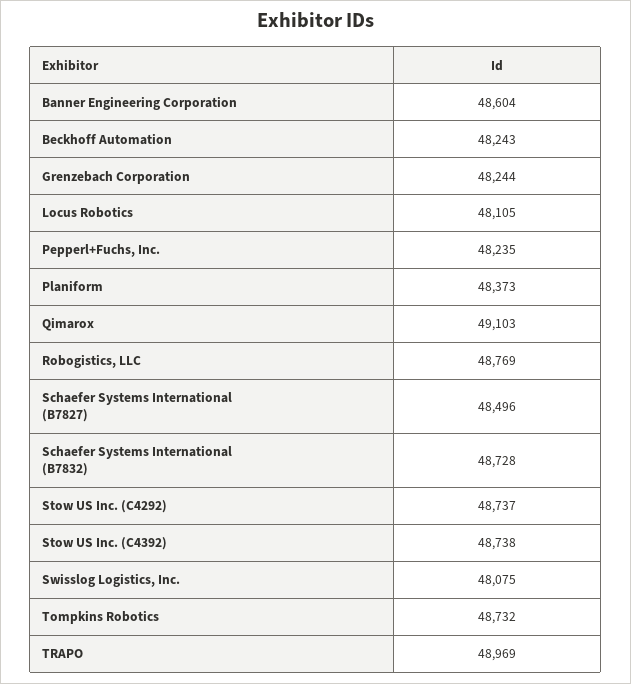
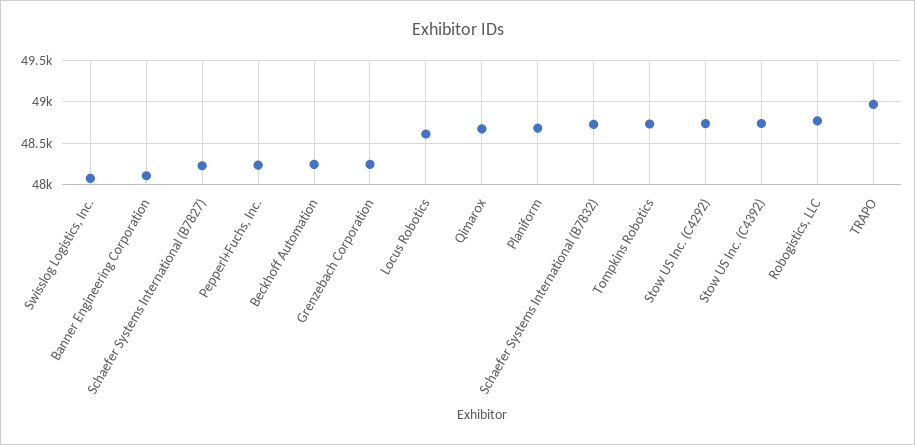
Banner Engineering Corporation: 48604 -> 48100
Locus Robotics: 48105 -> 48600
Planiform: 48373 -> 48700
Qimarox: 49103 -> 48700
Schaefer Systems International (B7827): 48496 -> 48200

